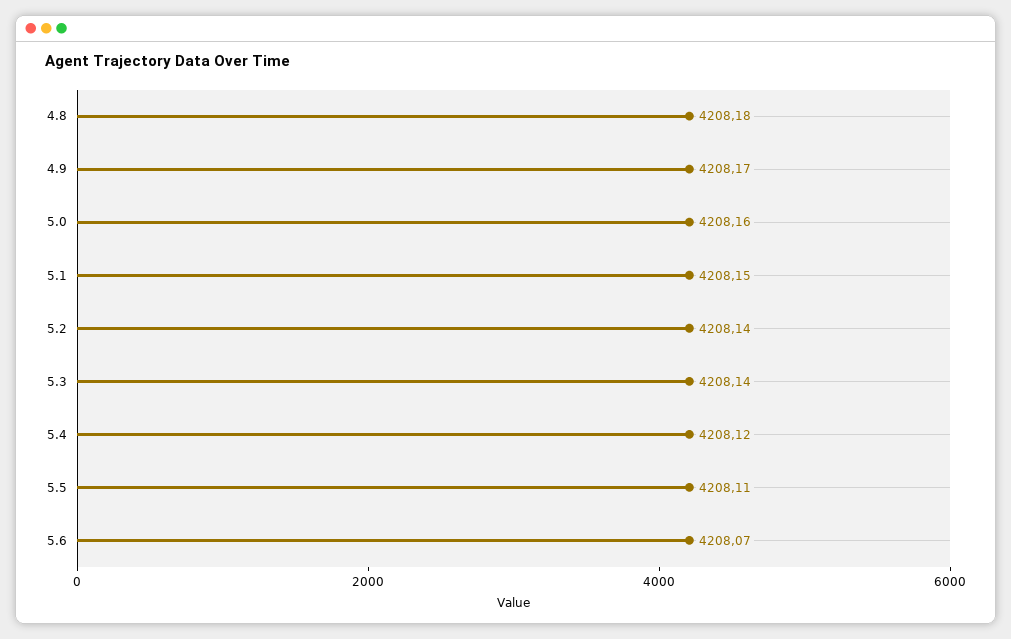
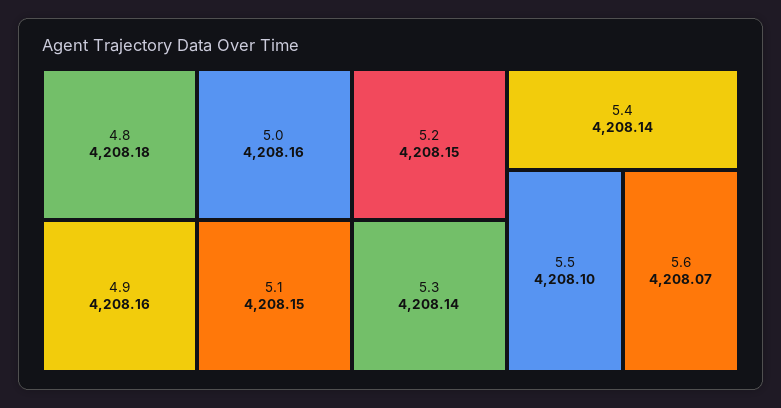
4.9: 4208.17 -> 4208.16
5.2: 4208.14 -> 4208.15
5.4: 4208.12 -> 4208.14
5.5: 4208.11 -> 4208.1

